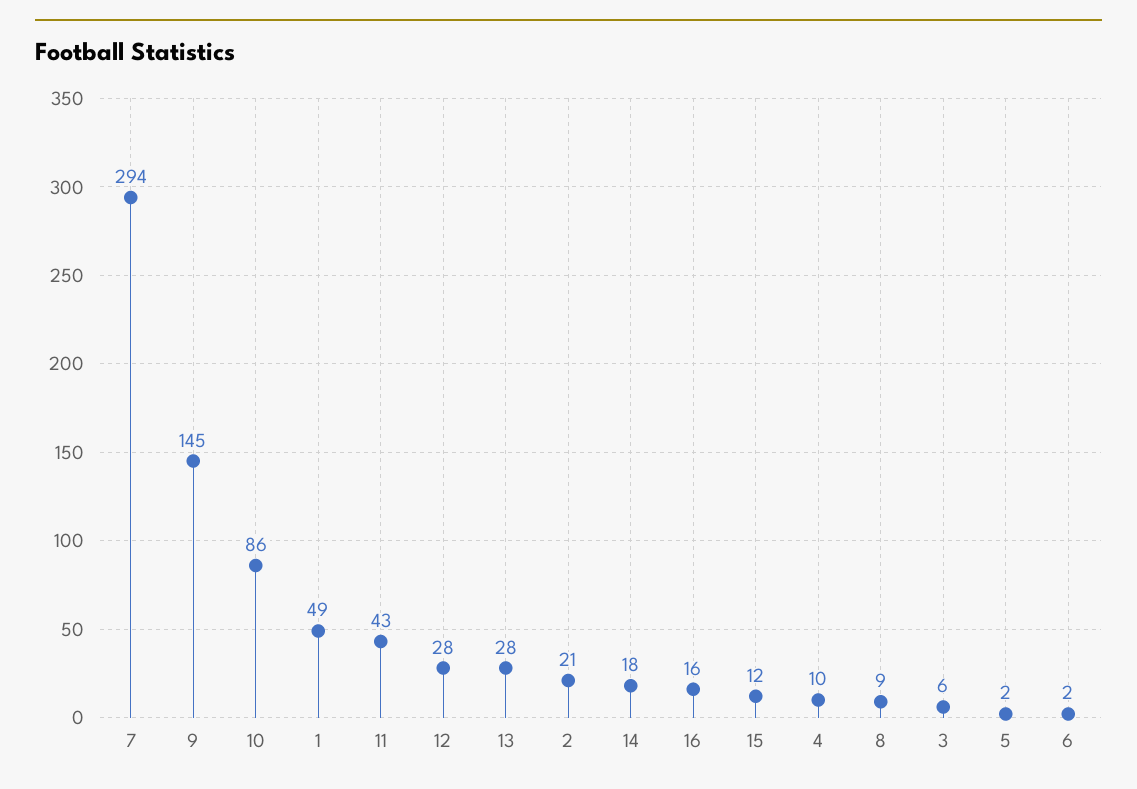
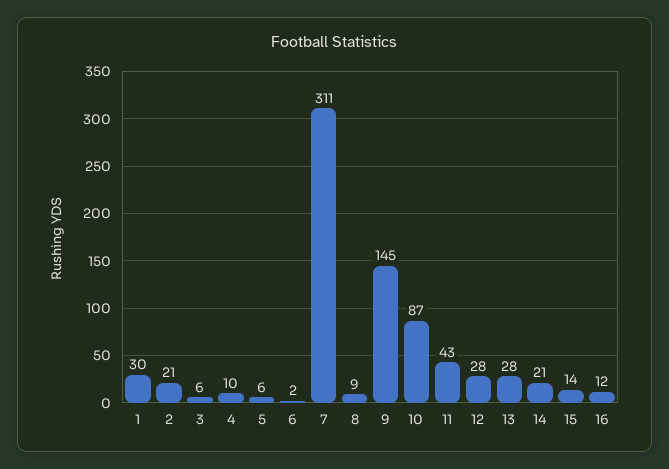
7: 294 -> 311
10: 86 -> 87
1: 49 -> 30
14: 18 -> 21
16: 16 -> 12
15: 12 -> 14
5: 2 -> 6

